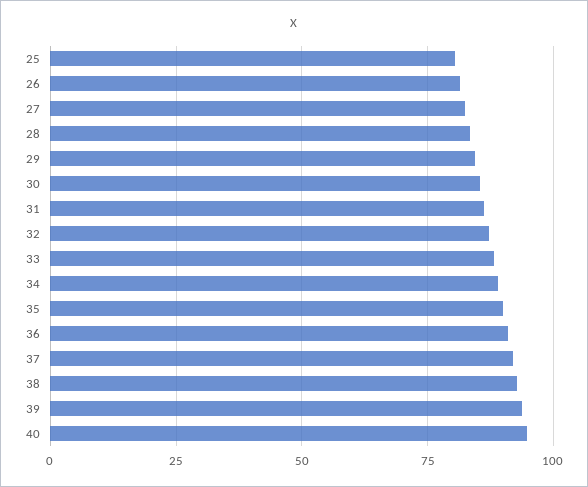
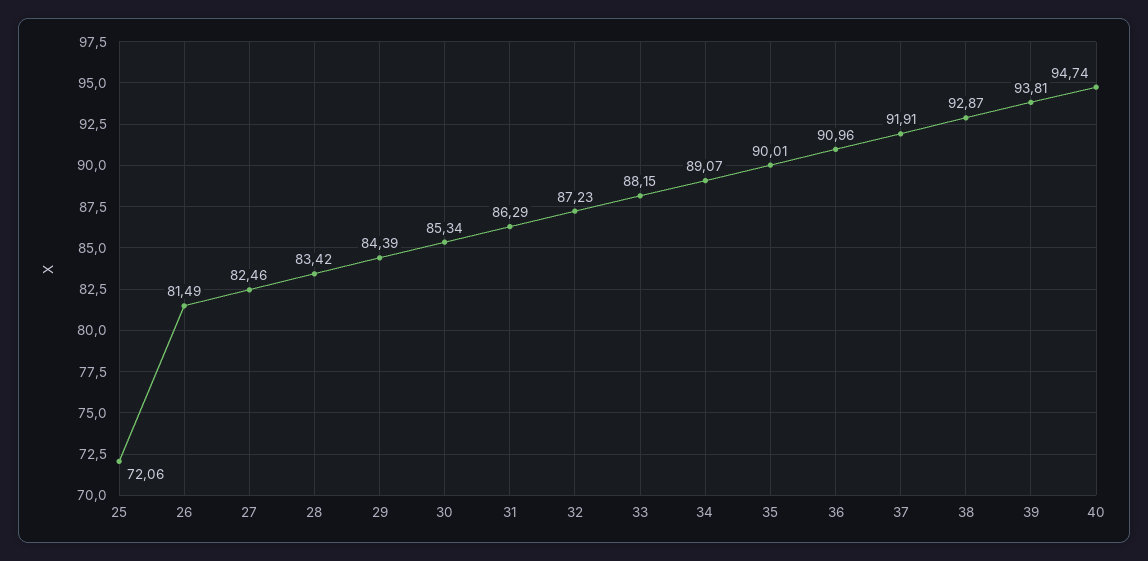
25: 80 -> 72.06

